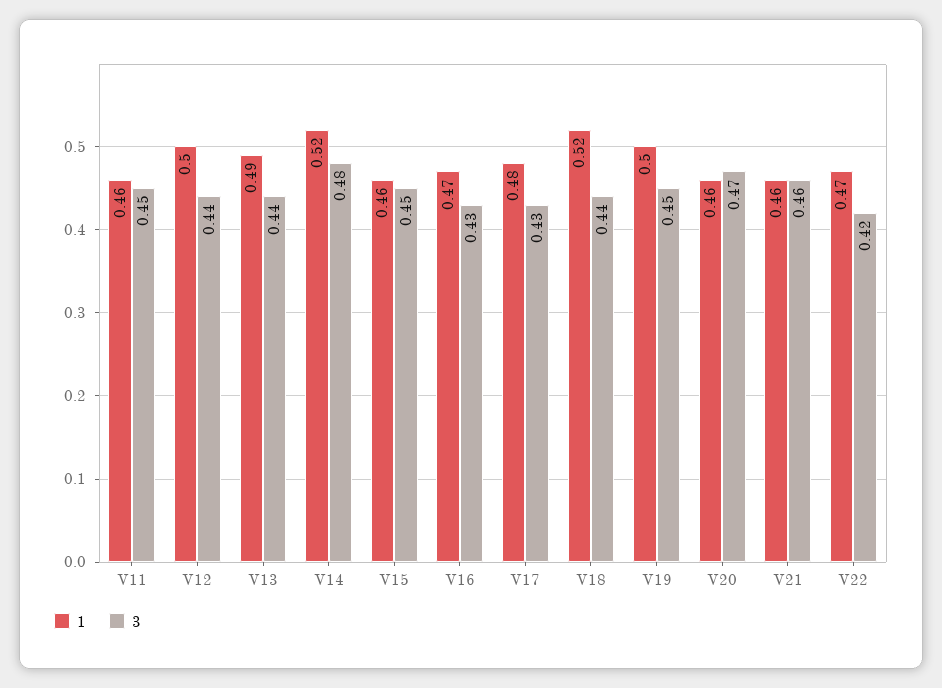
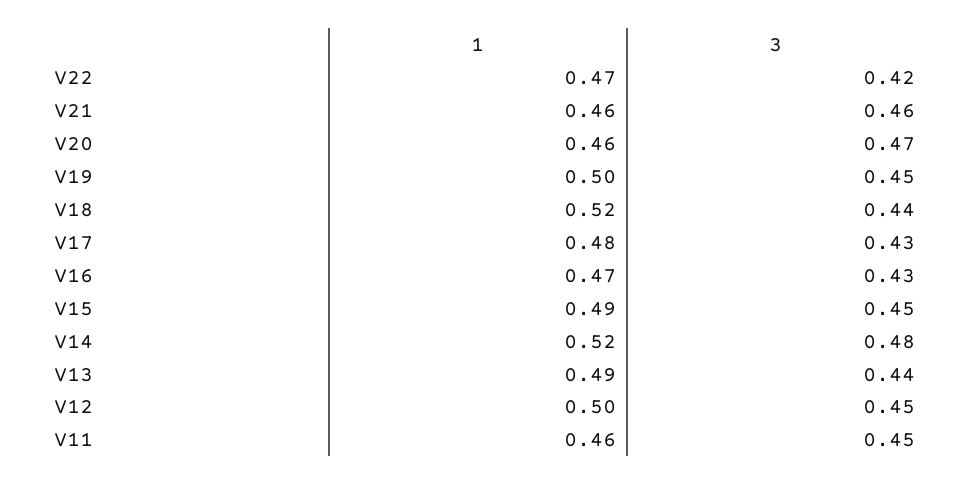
3, V12: 0.44 -> 0.45
1, V15: 0.46 -> 0.49

